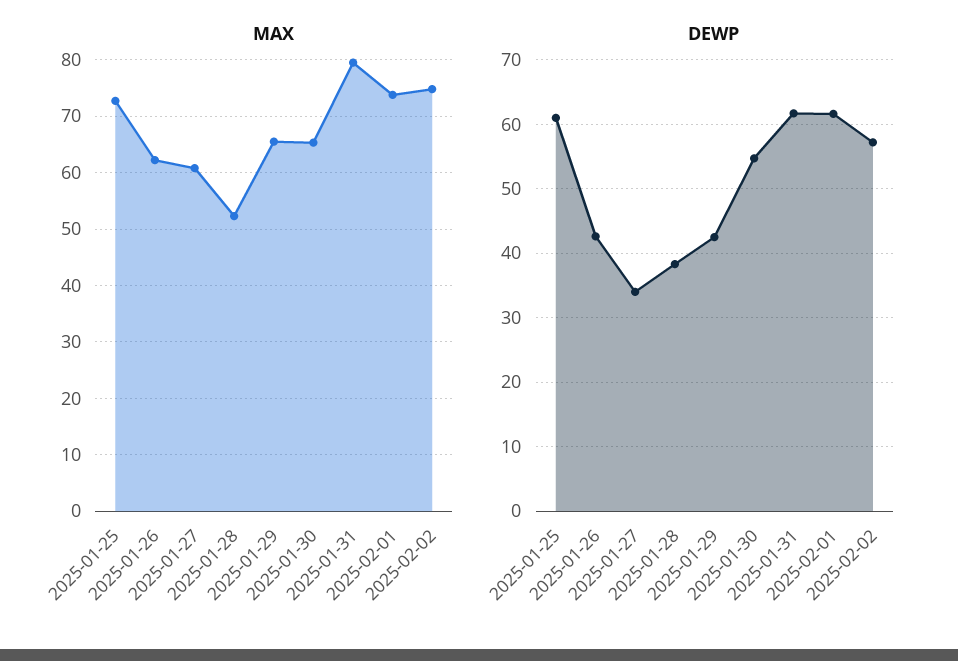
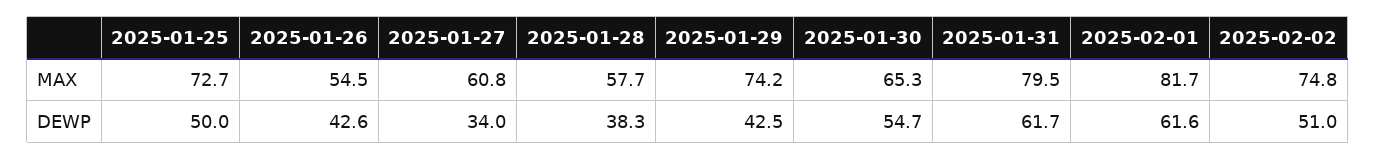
MAX, 2025-01-26: 62 -> 54.5
MAX, 2025-01-28: 52 -> 57.7
MAX, 2025-01-29: 66 -> 74.2
MAX, 2025-02-01: 74 -> 81.7
DEWP, 2025-01-25: 61 -> 50
DEWP, 2025-02-02: 57 -> 51

